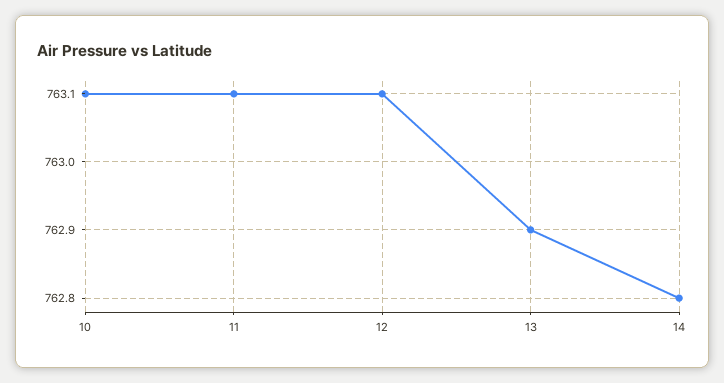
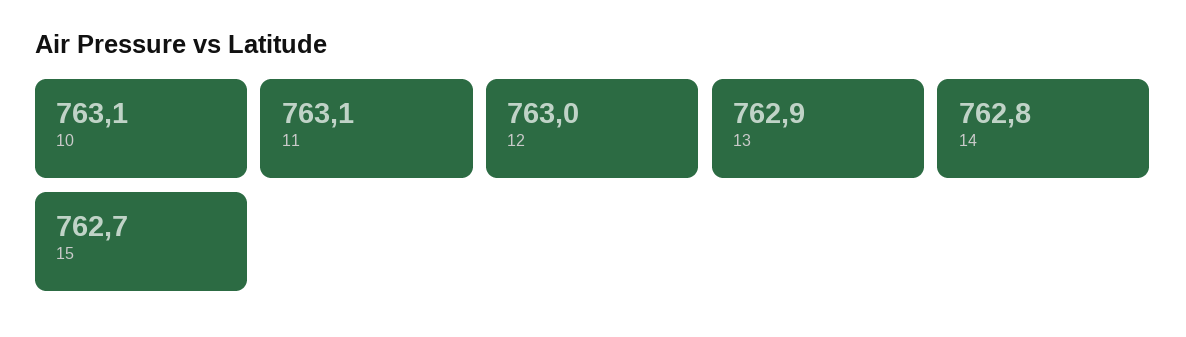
12: 763.1 -> 763
15: none -> 762.7

